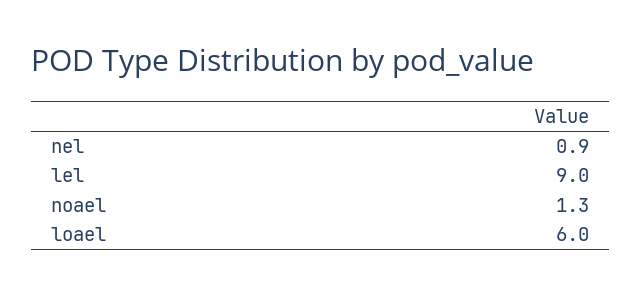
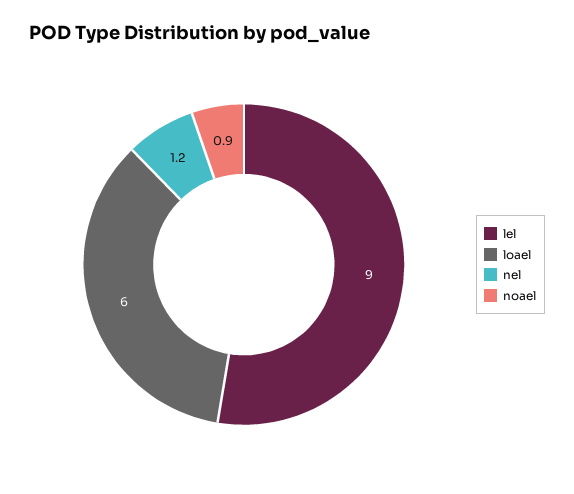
nel: 0.9 -> 1.2
noael: 1.3 -> 0.9

